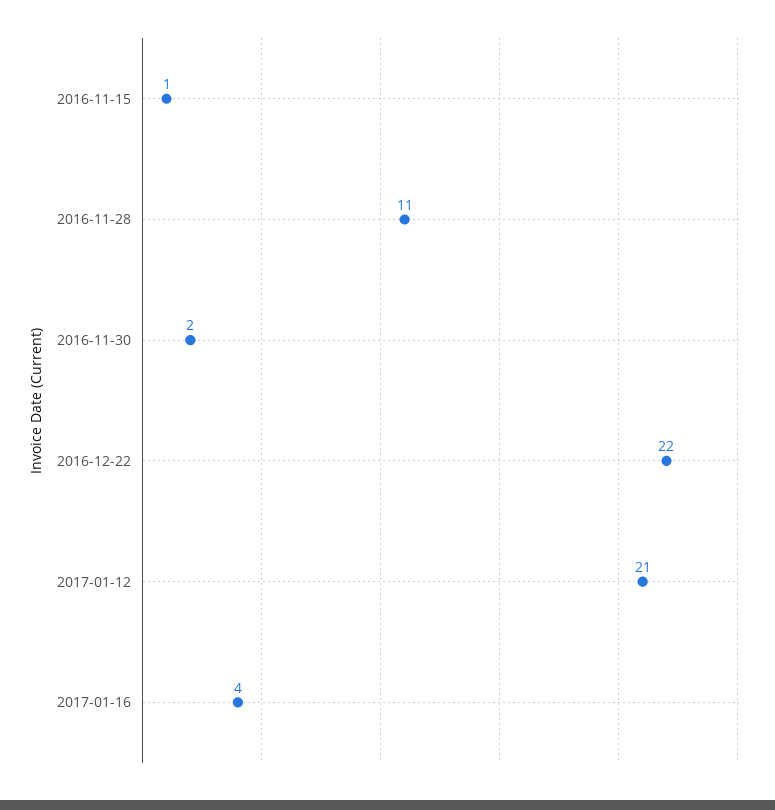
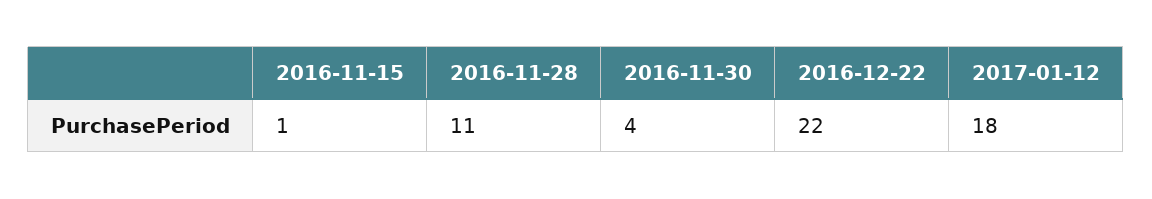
2016-11-30: 2 -> 4
2017-01-12: 21 -> 18
2017-01-16: 4 -> none

